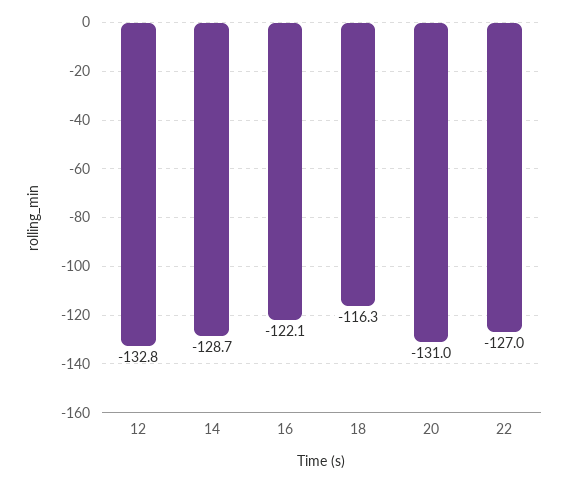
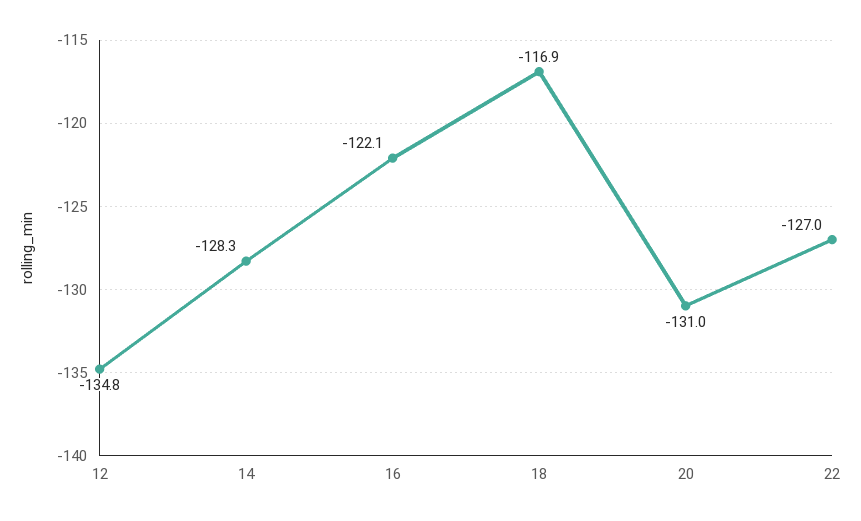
12: -132.8 -> -134.8
14: -128.7 -> -128.3
18: -116.3 -> -116.9

